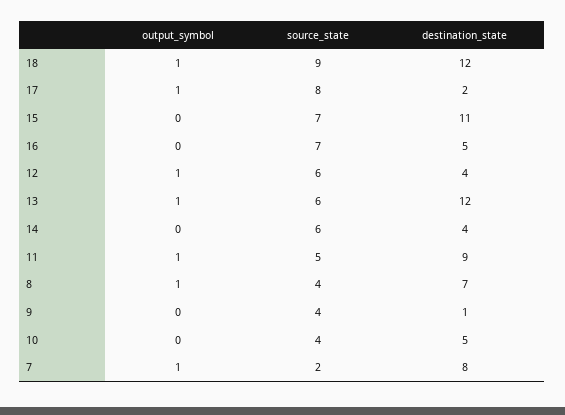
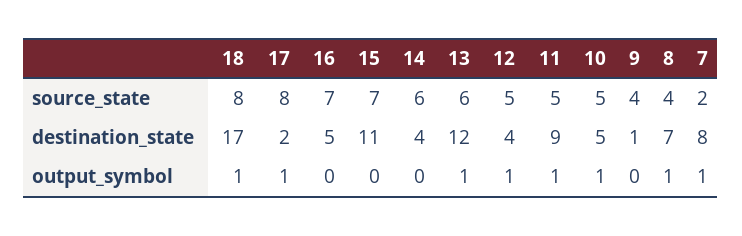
source_state, 18: 9 -> 8
destination_state, 18: 12 -> 17
source_state, 12: 6 -> 5
output_symbol, 10: 0 -> 1
source_state, 10: 4 -> 5

